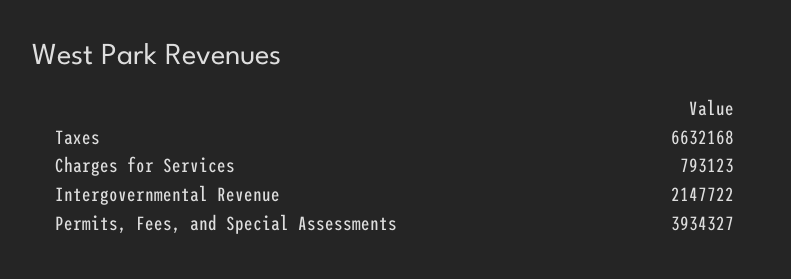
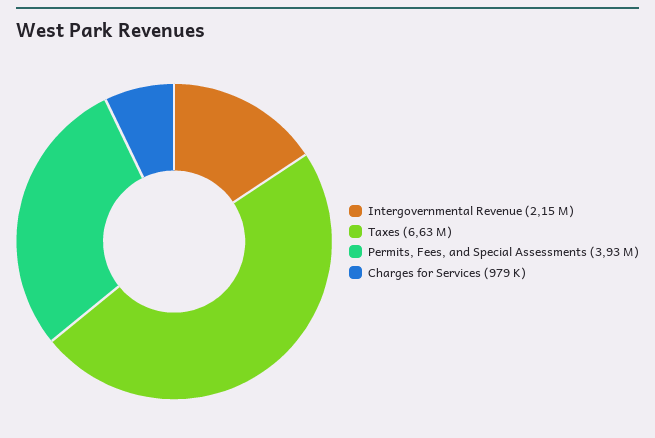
Charges for Services: 793123 -> 979000

